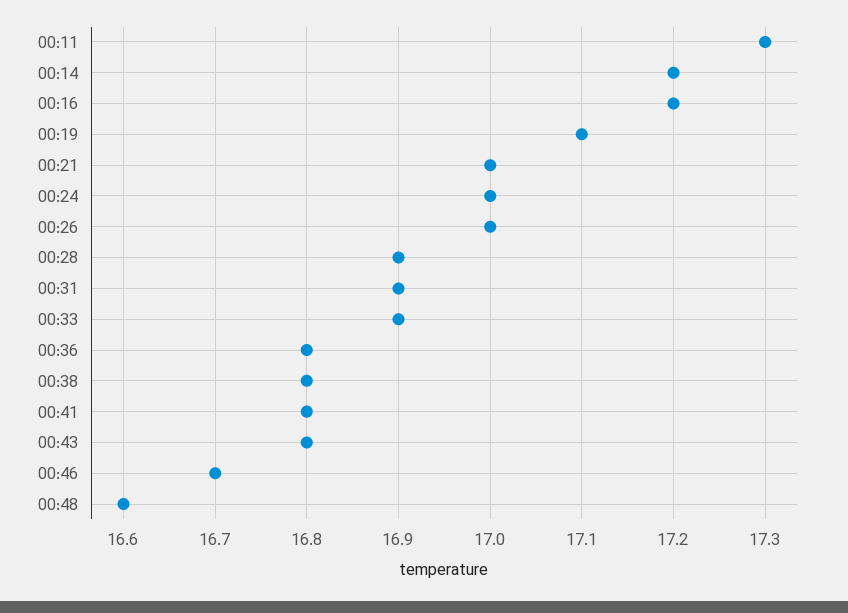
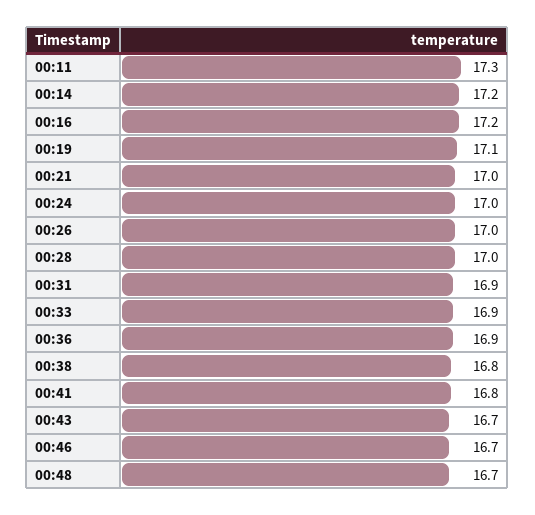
00:28: 16.9 -> 17
00:36: 16.8 -> 16.9
00:43: 16.8 -> 16.7
00:48: 16.6 -> 16.7

